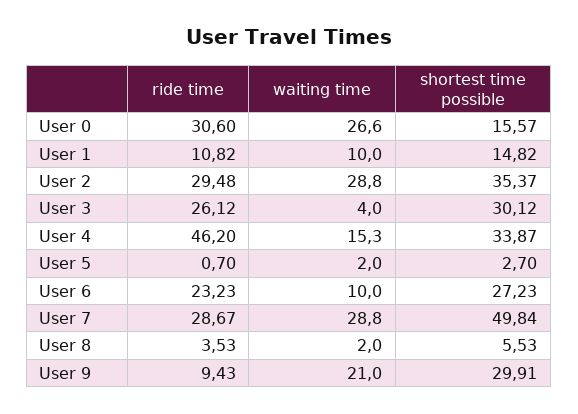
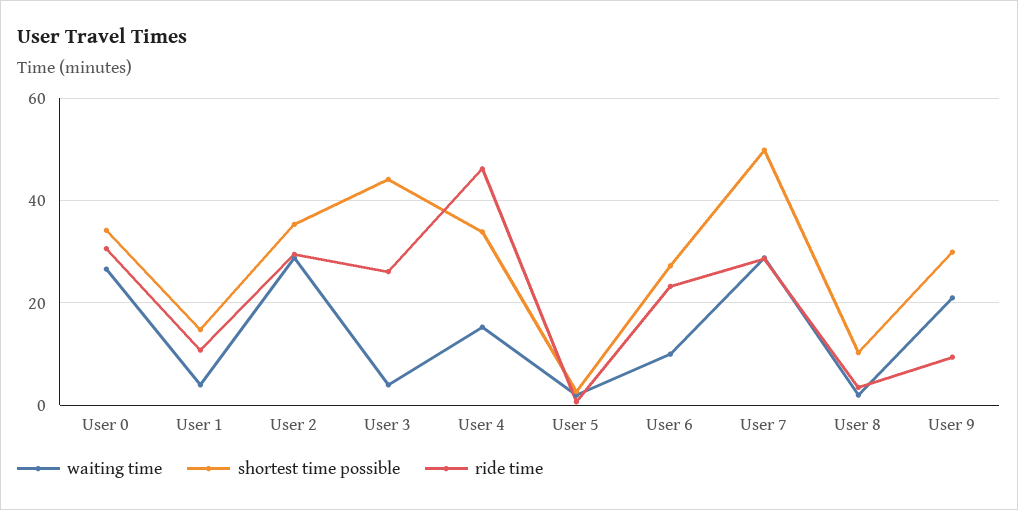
shortest time possible, User 0: 15.57 -> 34
waiting time, User 1: 10 -> 4
shortest time possible, User 3: 30.12 -> 44
shortest time possible, User 8: 5.53 -> 10

